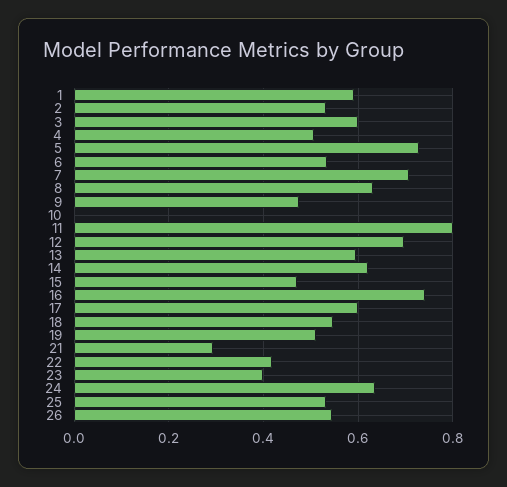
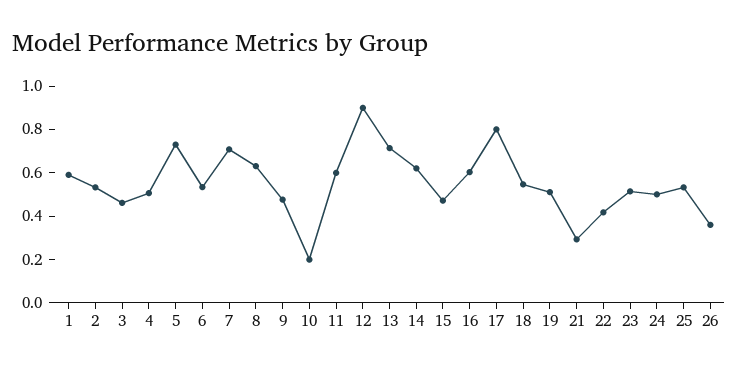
3: 0.6 -> 0.45
10: 0 -> 0.2
11: 0.8 -> 0.6
12: 0.7 -> 0.9
13: 0.6 -> 0.7
16: 0.74 -> 0.6
17: 0.6 -> 0.8
23: 0.4 -> 0.5
24: 0.64 -> 0.5
26: 0.54 -> 0.35

